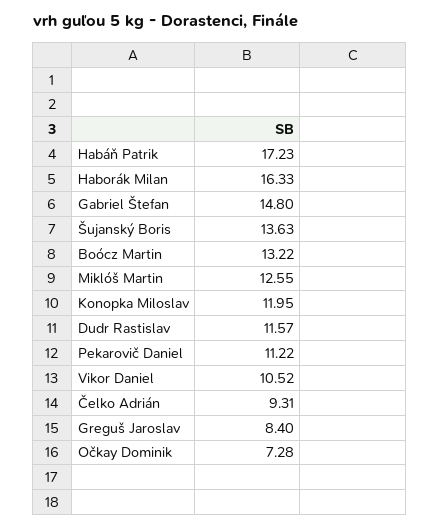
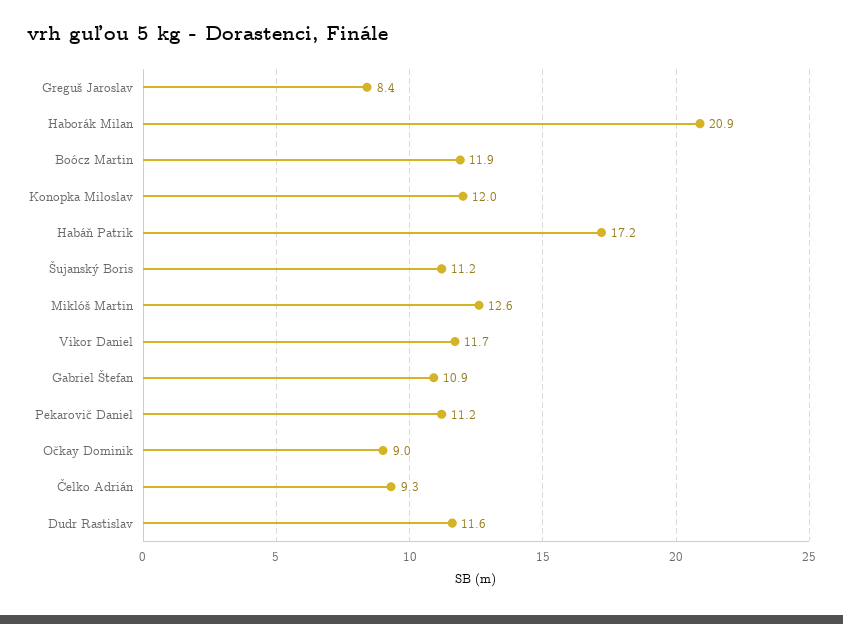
Haborák Milan: 16.33 -> 20.9
Gabriel Štefan: 14.8 -> 10.9
Šujanský Boris: 13.63 -> 11.2
Boócz Martin: 13.22 -> 11.9
Vikor Daniel: 10.52 -> 11.7
Očkay Dominik: 7.28 -> 9

